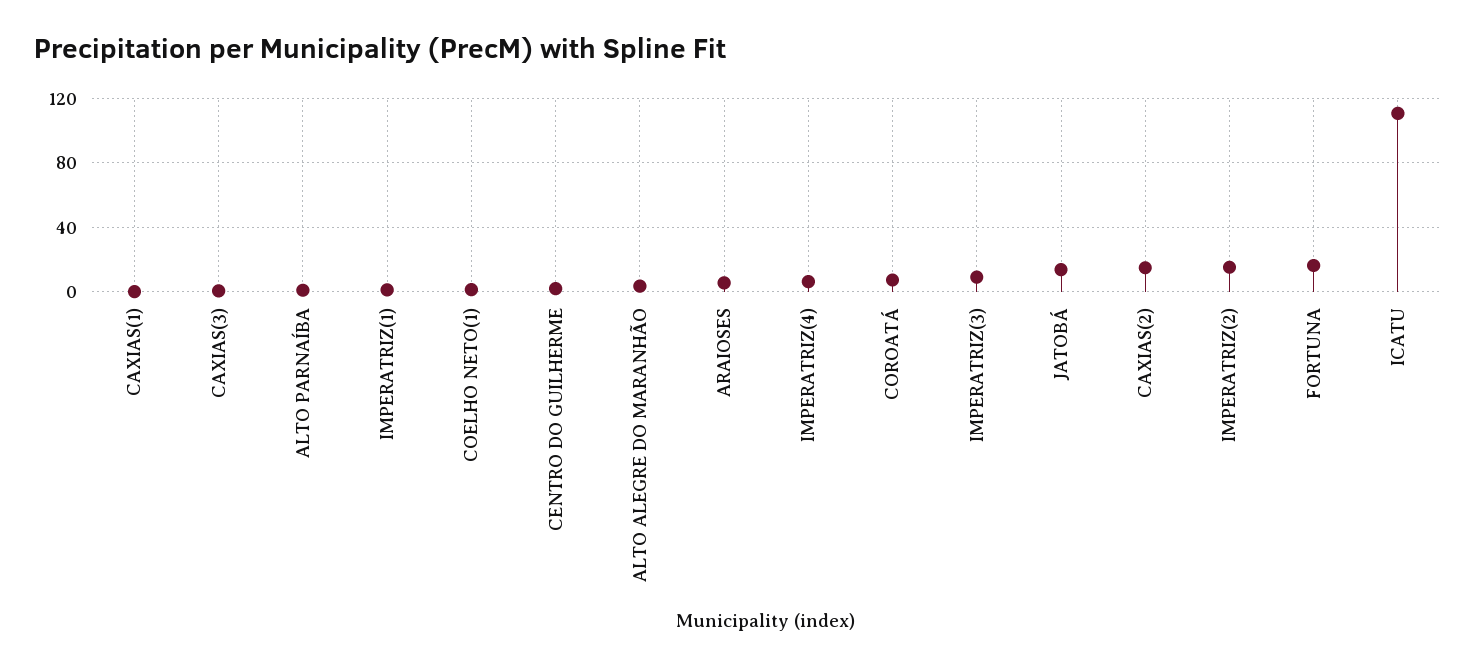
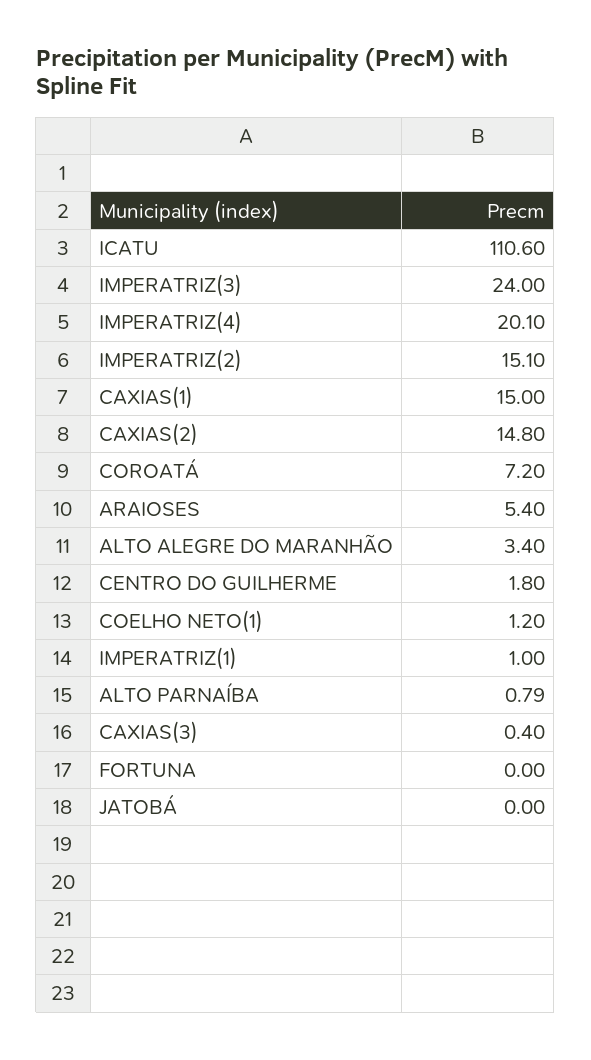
CAXIAS(1): 0 -> 15
IMPERATRIZ(4): 5 -> 20.1
IMPERATRIZ(3): 10 -> 24
JATOBÁ: 15 -> 0
FORTUNA: 15 -> 0

